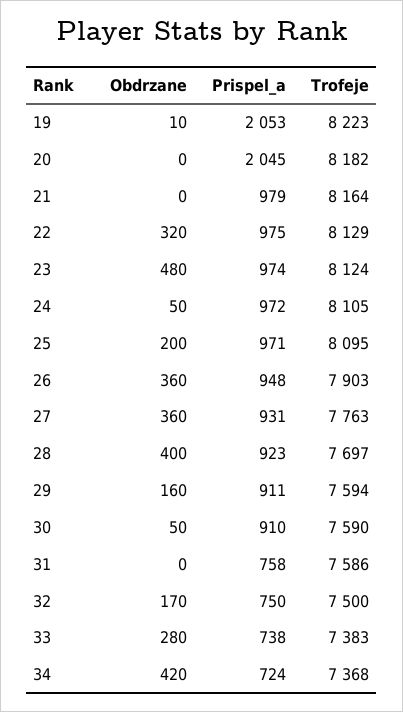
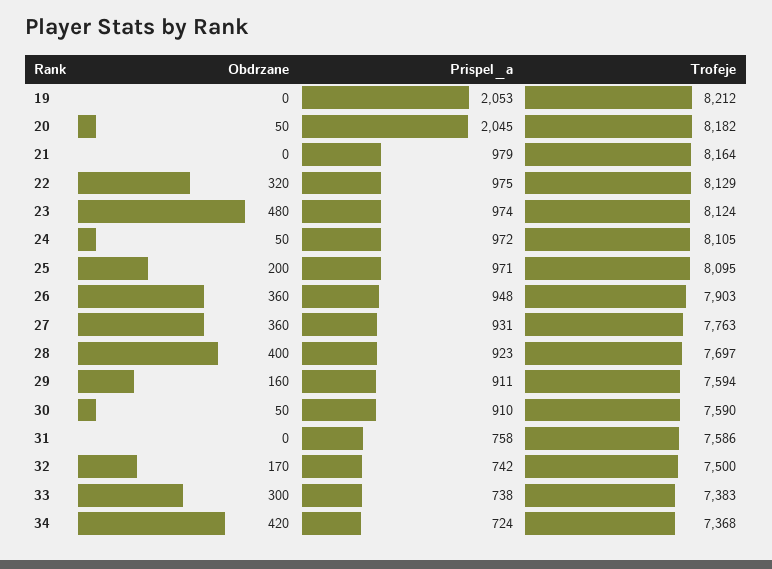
Obdrzane, 19: 10 -> 0
Trofeje, 19: 8223 -> 8212
Obdrzane, 20: 0 -> 50
Prispel_a, 32: 750 -> 742
Obdrzane, 33: 280 -> 300

